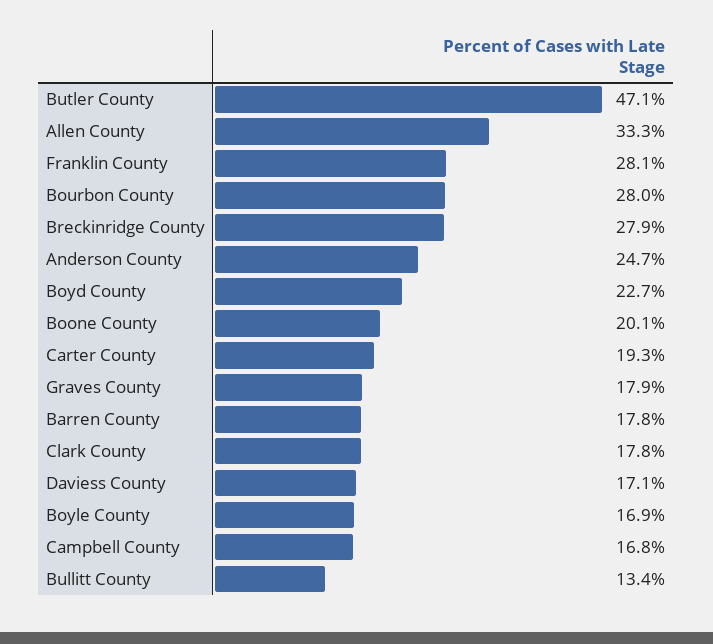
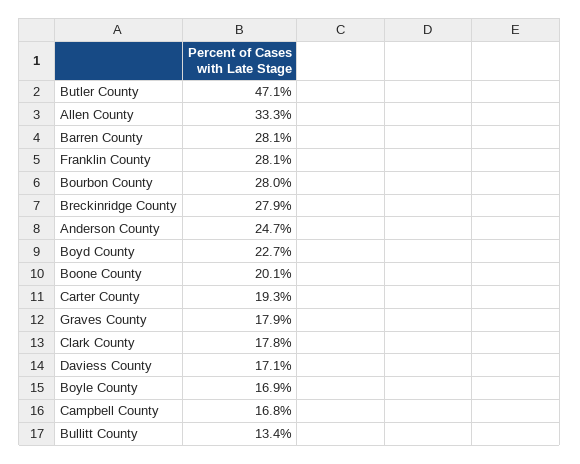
Barren County: 17.8 -> 28.1

